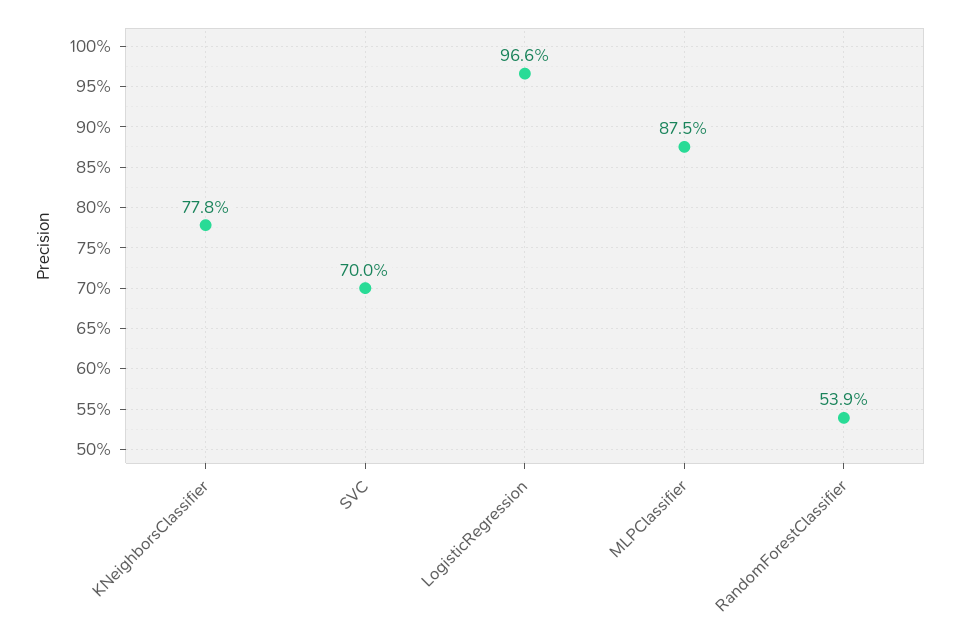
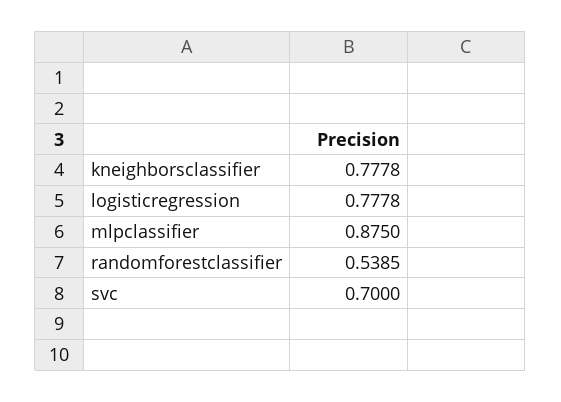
LogisticRegression: 0.966 -> 0.7778

